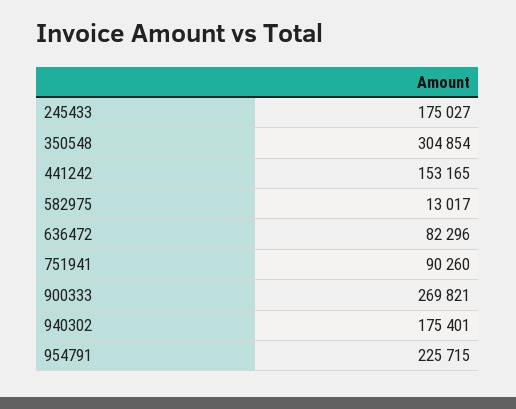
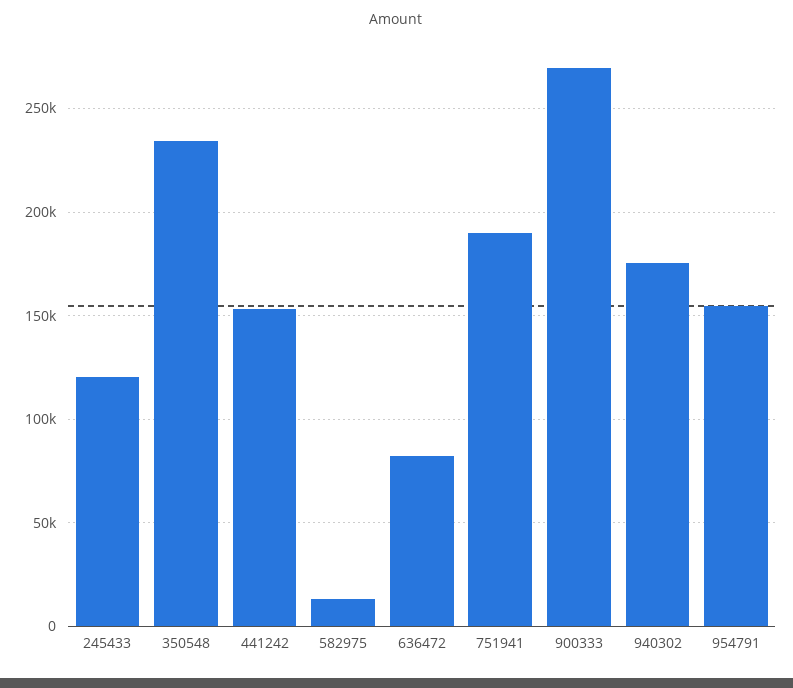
245433: 175027 -> 120000
350548: 304854 -> 235000
751941: 90260 -> 190000
954791: 225715 -> 155000

